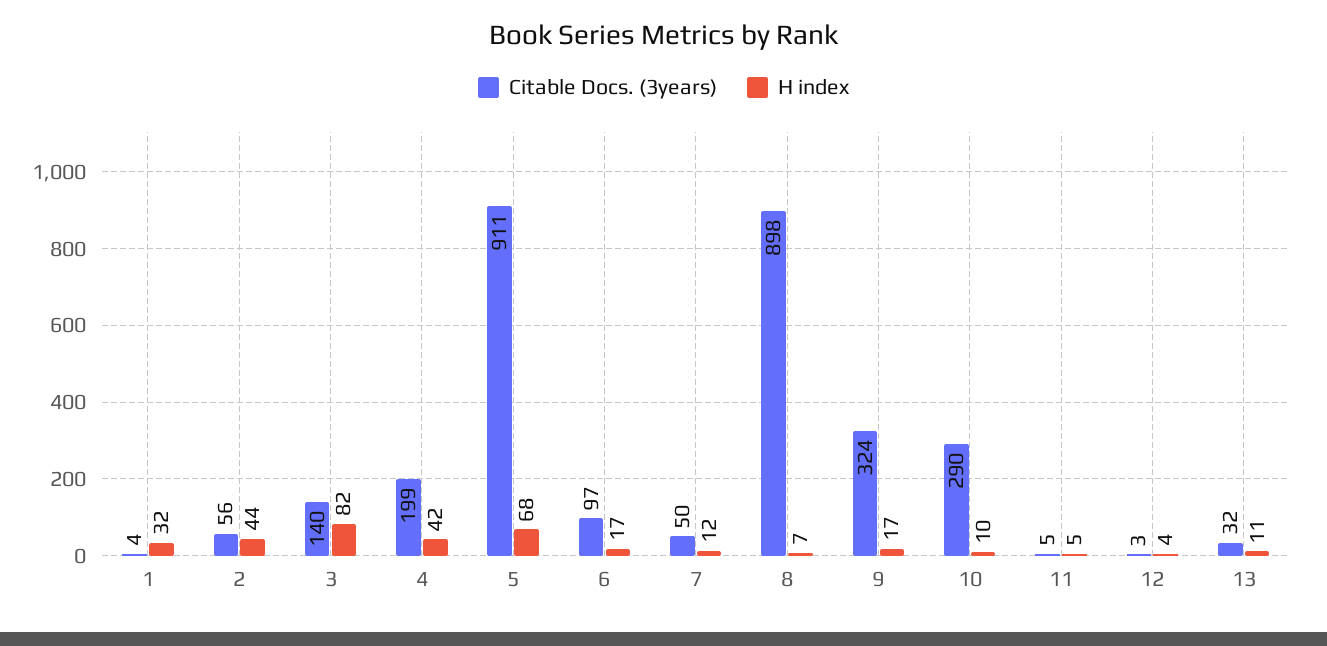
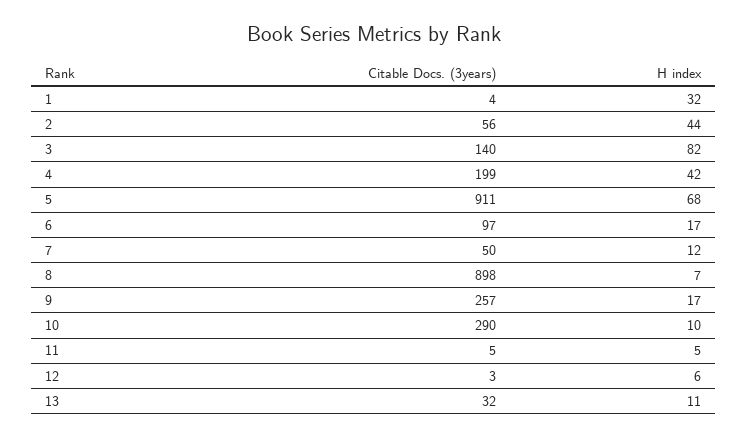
Citable Docs. (3years), 9: 324 -> 257
H index, 12: 4 -> 6

